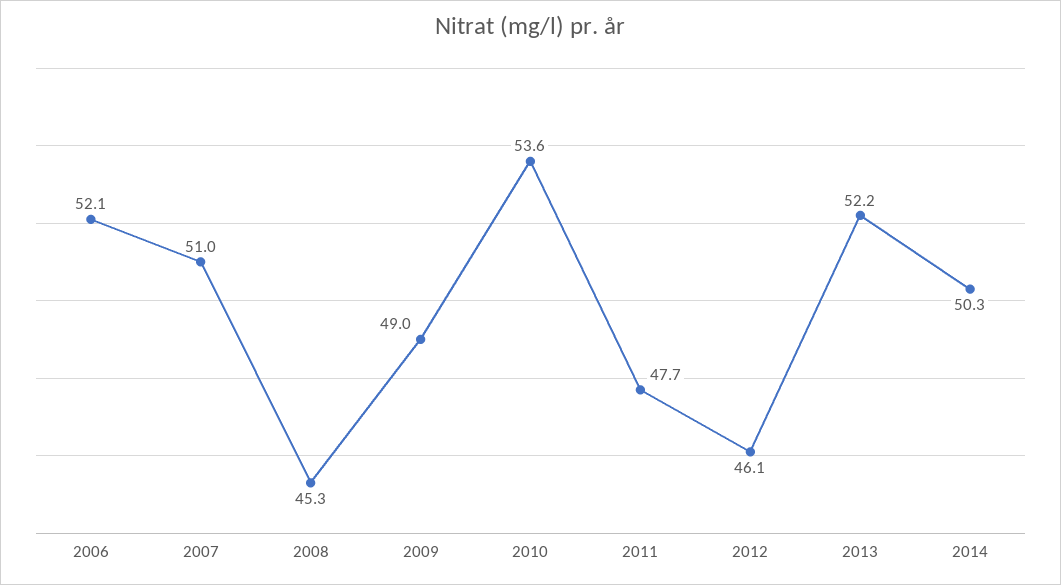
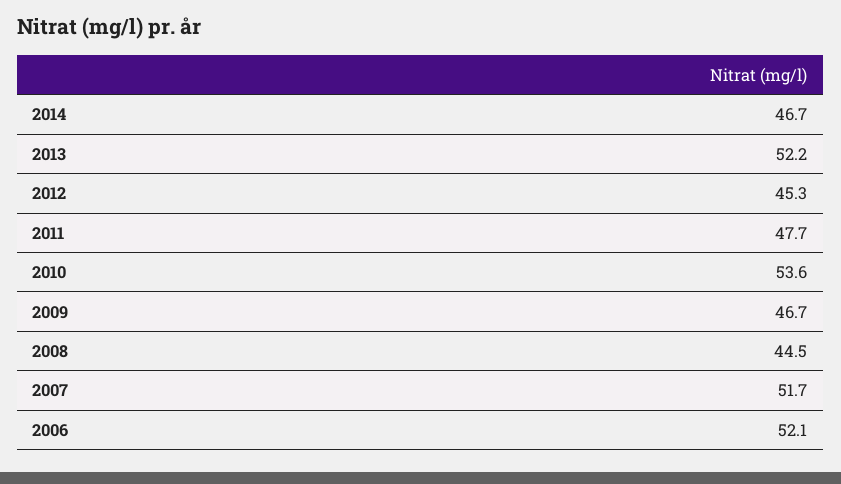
2007: 51 -> 51.7
2008: 45.3 -> 44.5
2009: 49 -> 46.7
2012: 46.1 -> 45.3
2014: 50.3 -> 46.7

